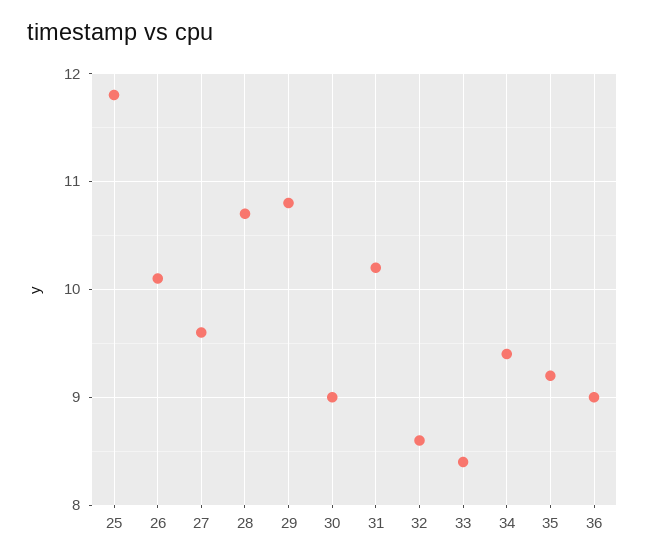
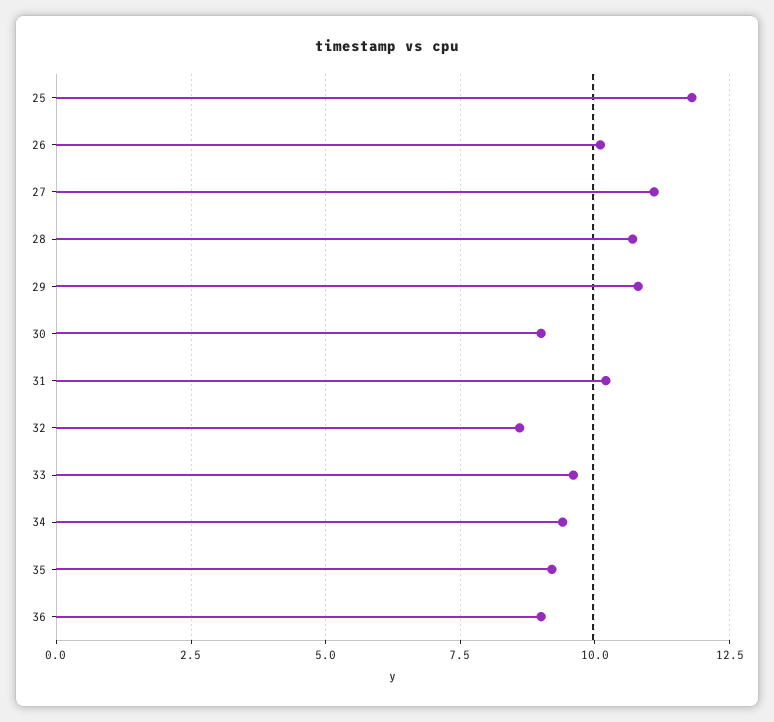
27: 9.6 -> 11
33: 8.4 -> 9.5

